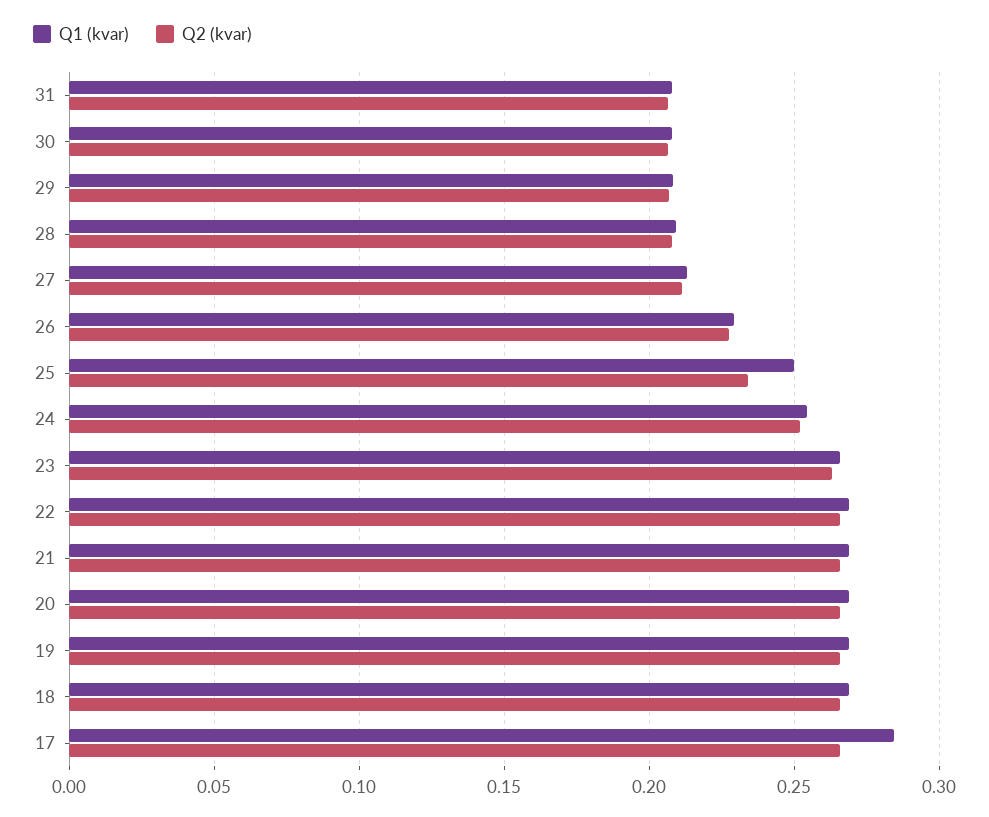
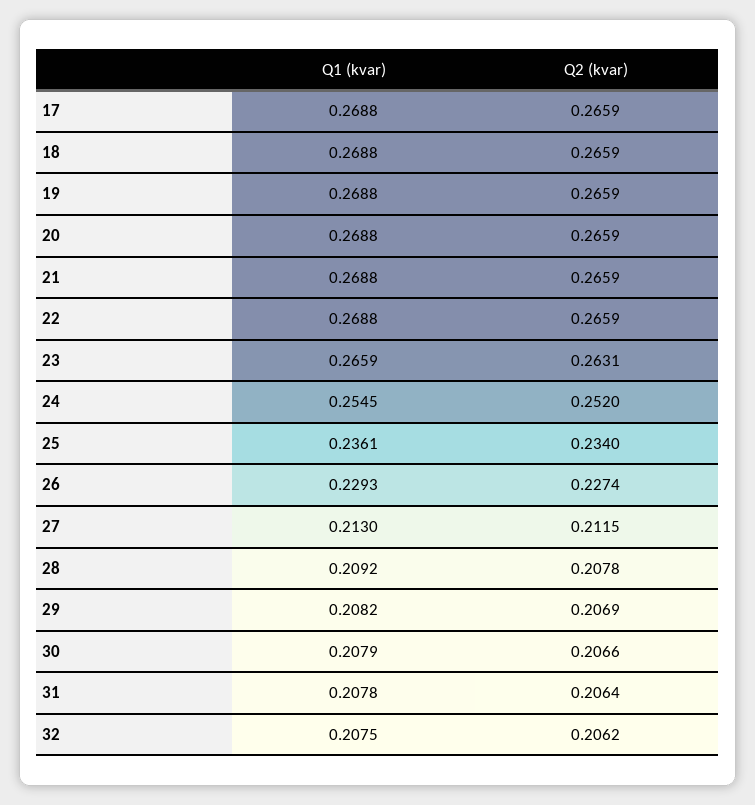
Q1 (kvar), 25: 0.25 -> 0.2361
Q1 (kvar), 17: 0.285 -> 0.2688
Q1 (kvar), 32: none -> 0.2075
Q2 (kvar), 32: none -> 0.2062

